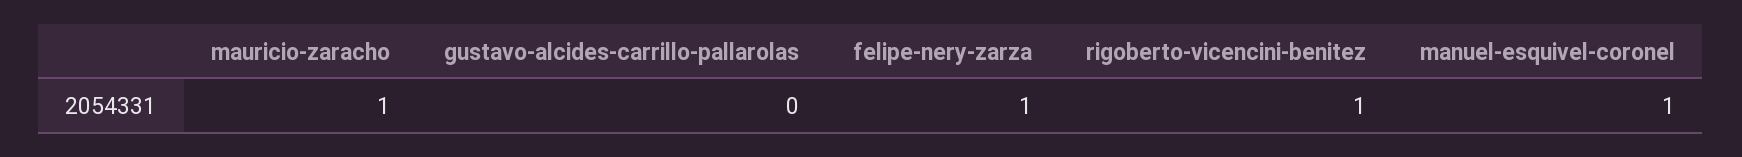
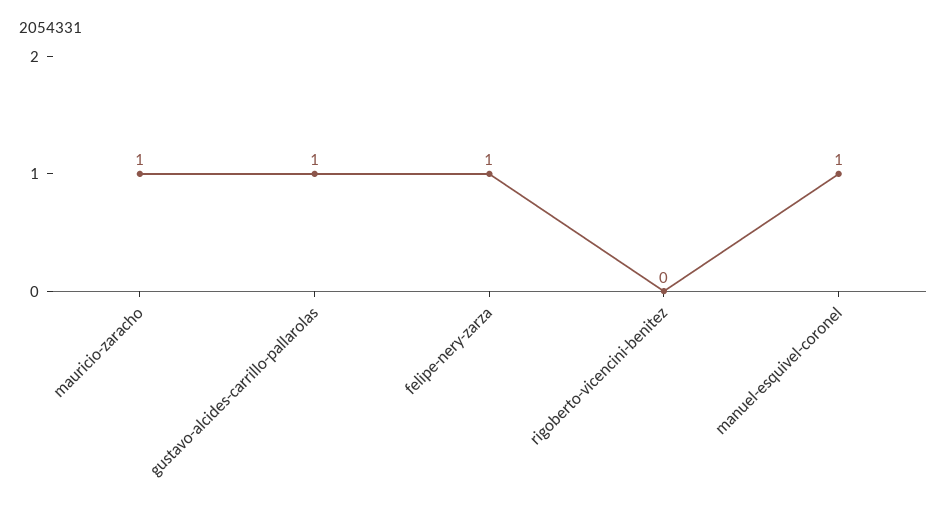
gustavo-alcides-carrillo-pallarolas: 0 -> 1
rigoberto-vicencini-benitez: 1 -> 0

